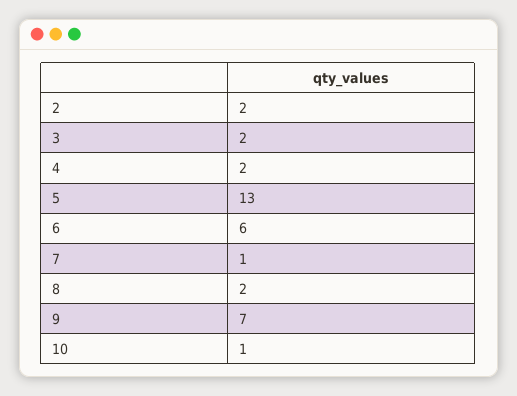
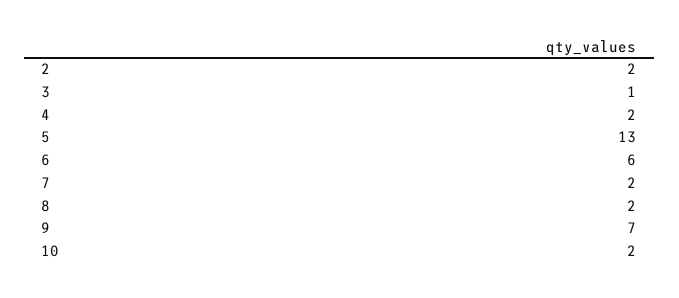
3: 2 -> 1
7: 1 -> 2
10: 1 -> 2

